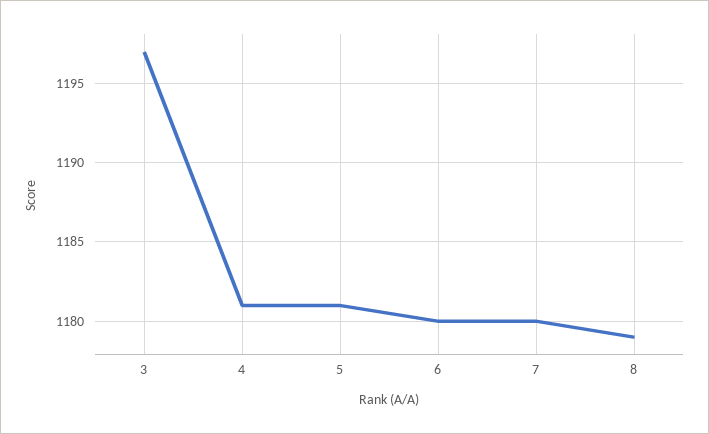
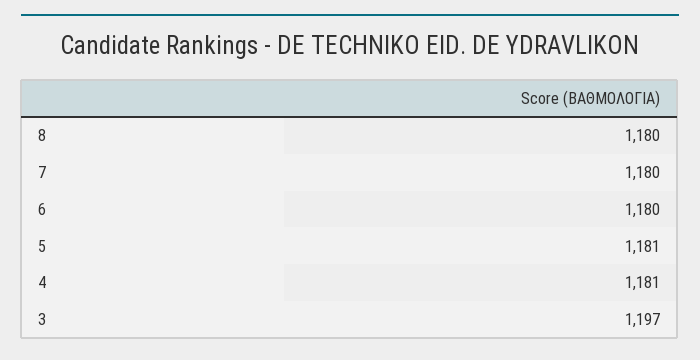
8: 1179 -> 1180

